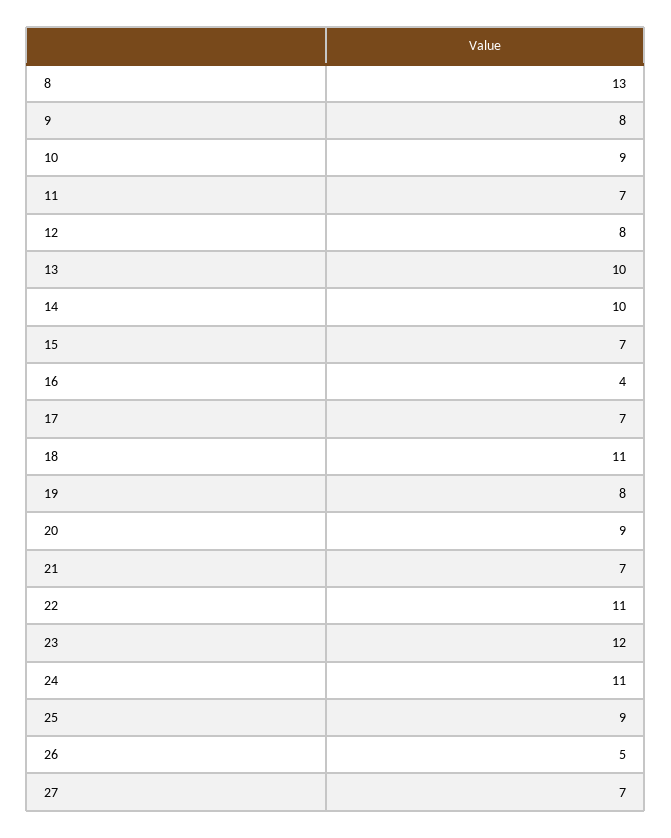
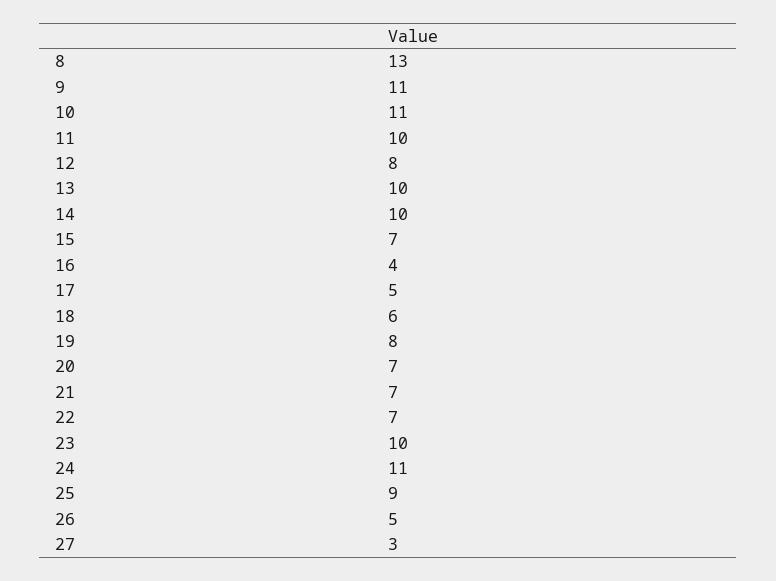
9: 8 -> 11
10: 9 -> 11
11: 7 -> 10
17: 7 -> 5
18: 11 -> 6
20: 9 -> 7
22: 11 -> 7
23: 12 -> 10
27: 7 -> 3

